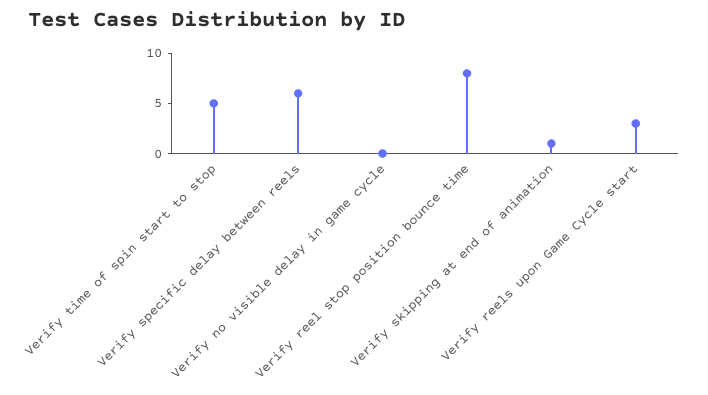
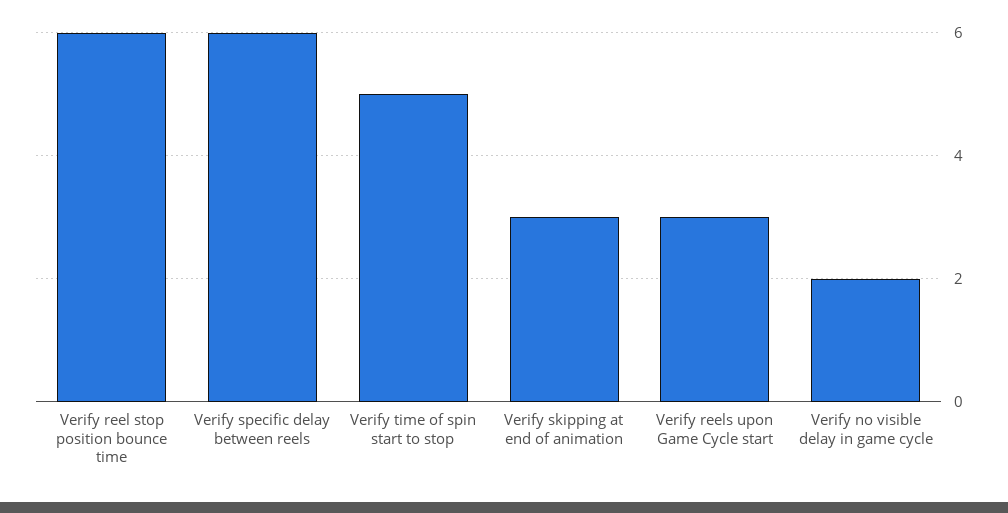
Verify no visible delay in game cycle: 0 -> 2
Verify reel stop position bounce time: 8 -> 6
Verify skipping at end of animation: 1 -> 3

